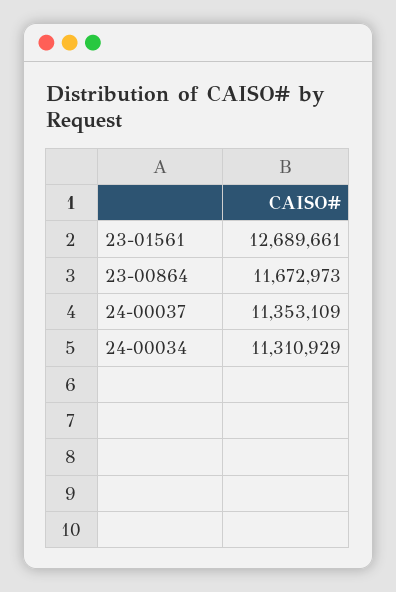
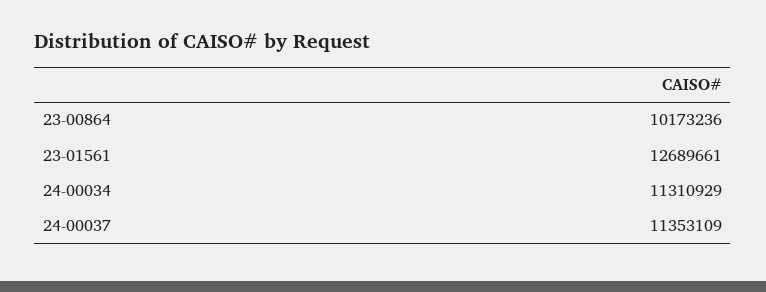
23-00864: 11672973 -> 10173236

